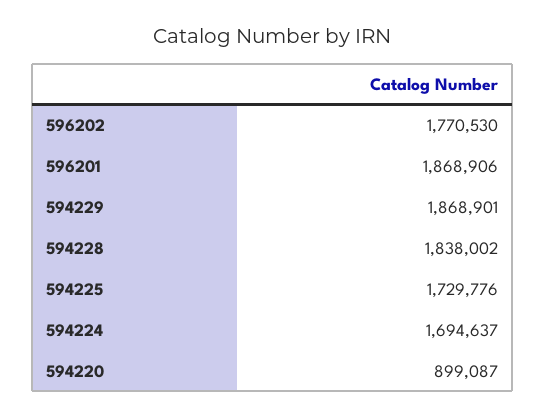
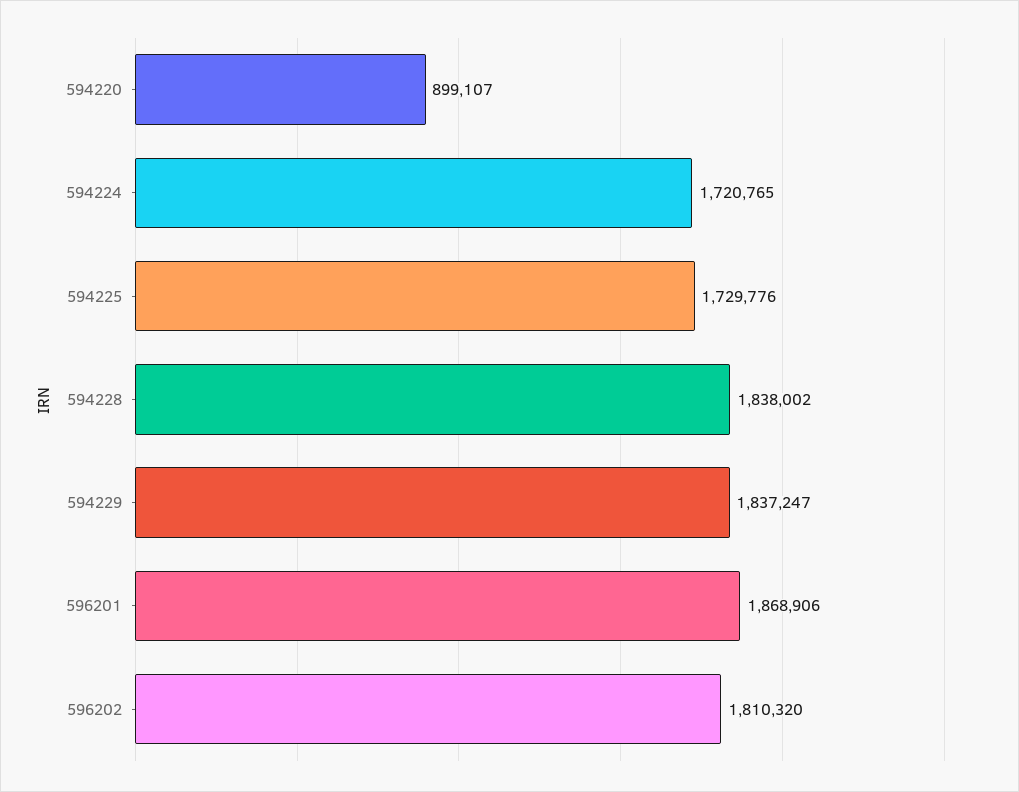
596202: 1770530 -> 1810320
594229: 1868901 -> 1837247
594224: 1694637 -> 1720765
594220: 899087 -> 899107

